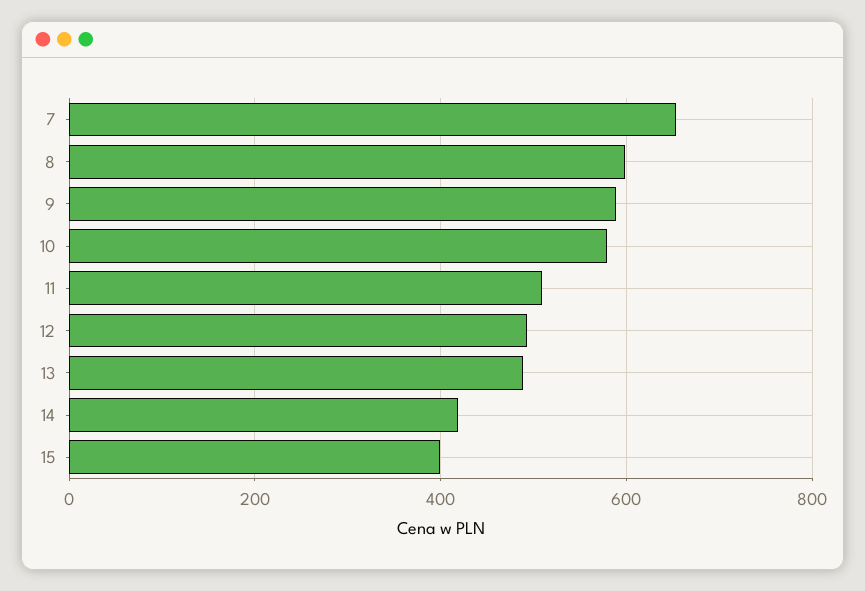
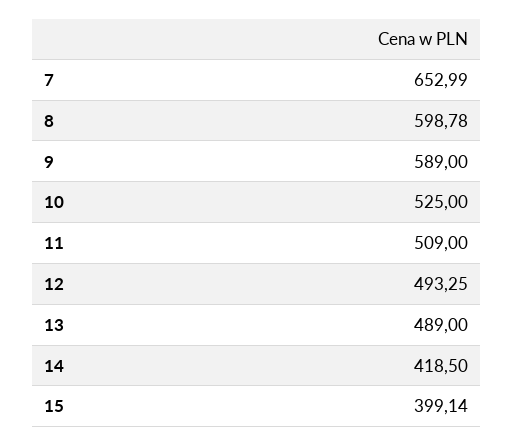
10: 580 -> 525

